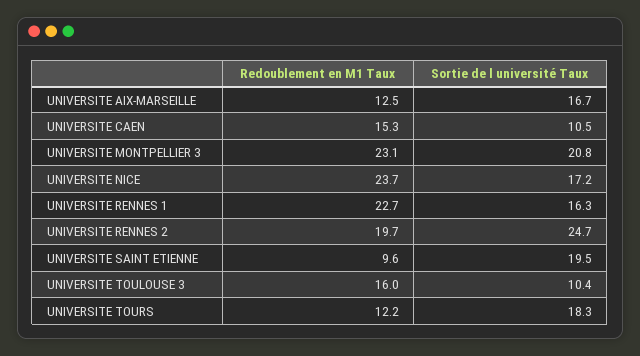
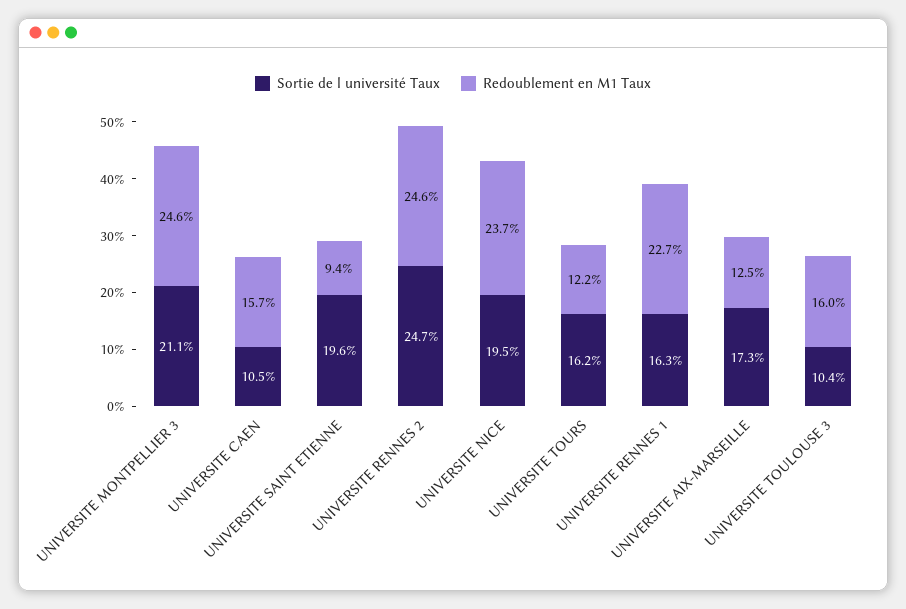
Sortie de l université Taux, UNIVERSITE AIX-MARSEILLE: 16.7 -> 17.3
Redoublement en M1 Taux, UNIVERSITE CAEN: 15.3 -> 15.7
Redoublement en M1 Taux, UNIVERSITE MONTPELLIER 3: 23.1 -> 24.6
Sortie de l université Taux, UNIVERSITE MONTPELLIER 3: 20.8 -> 21.1
Sortie de l université Taux, UNIVERSITE NICE: 17.2 -> 19.5
Redoublement en M1 Taux, UNIVERSITE RENNES 2: 19.7 -> 24.6
Redoublement en M1 Taux, UNIVERSITE SAINT ETIENNE: 9.6 -> 9.4
Sortie de l université Taux, UNIVERSITE SAINT ETIENNE: 19.5 -> 19.6
Sortie de l université Taux, UNIVERSITE TOURS: 18.3 -> 16.2

